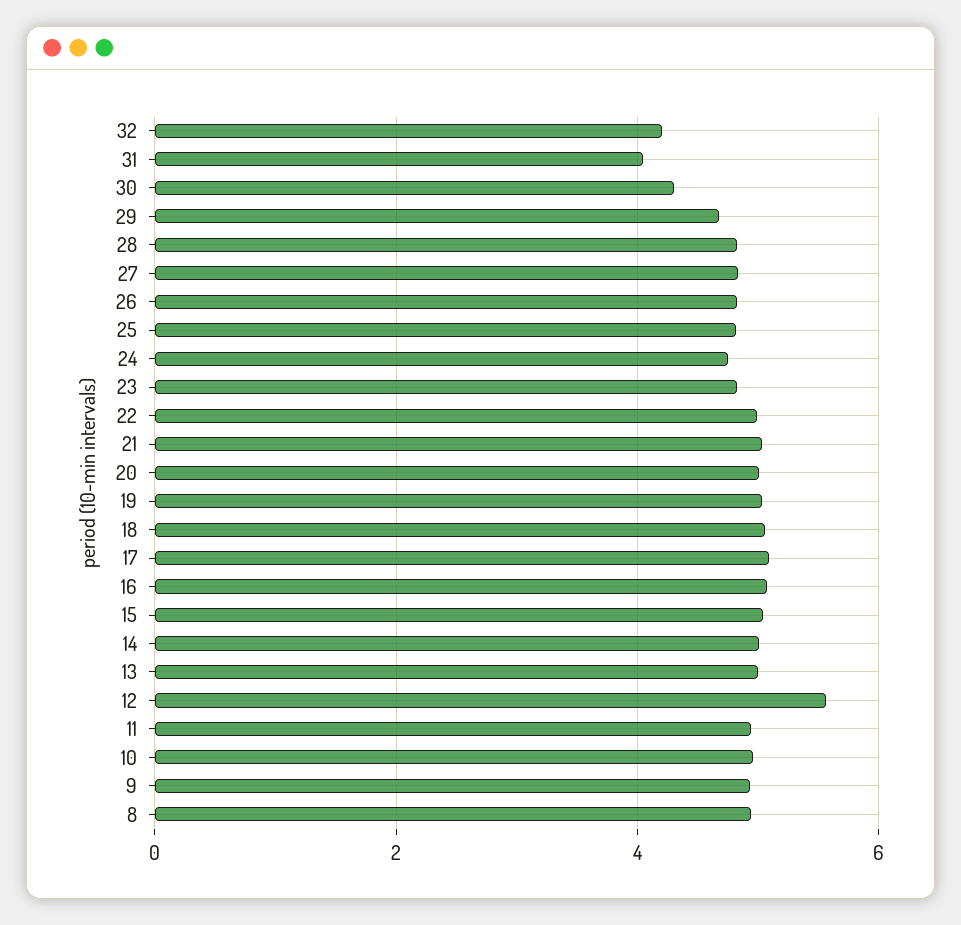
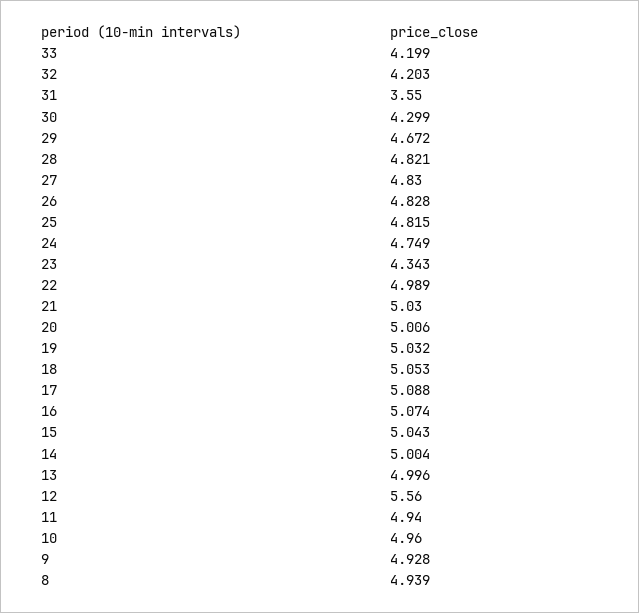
31: 4 -> 3.55
23: 4.8 -> 4.343
33: none -> 4.199

